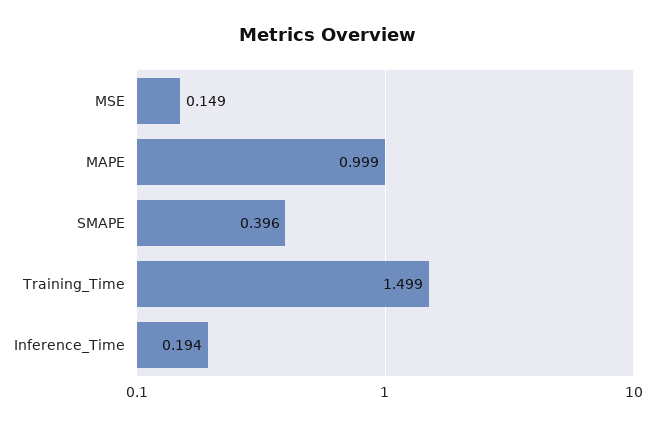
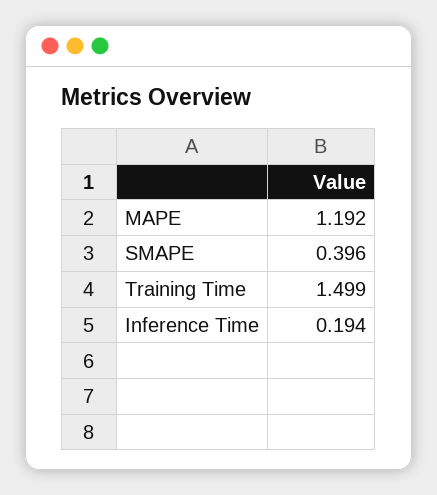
MSE: 0.149 -> none
MAPE: 0.999 -> 1.192

